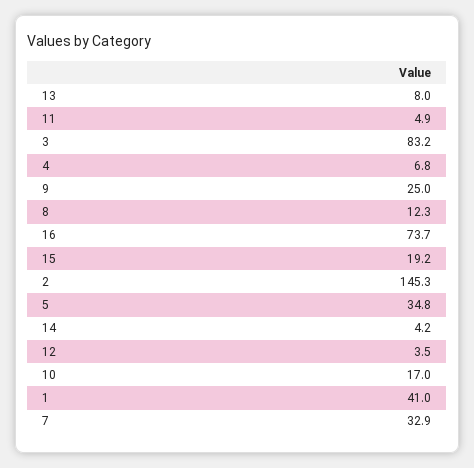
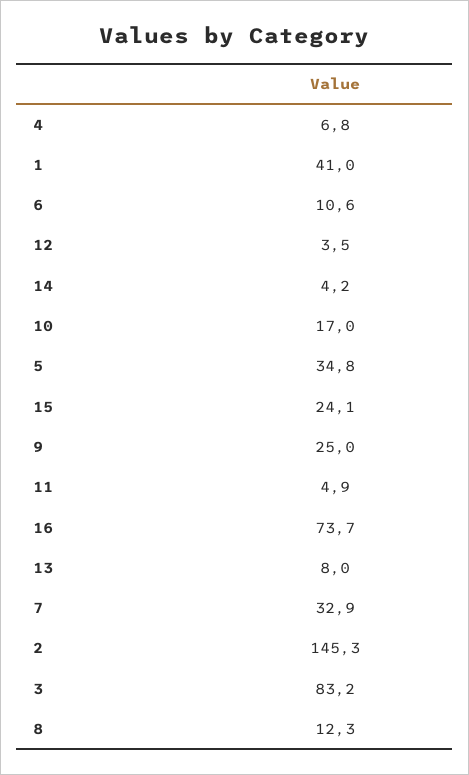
15: 19.2 -> 24.1
6: none -> 10.6

